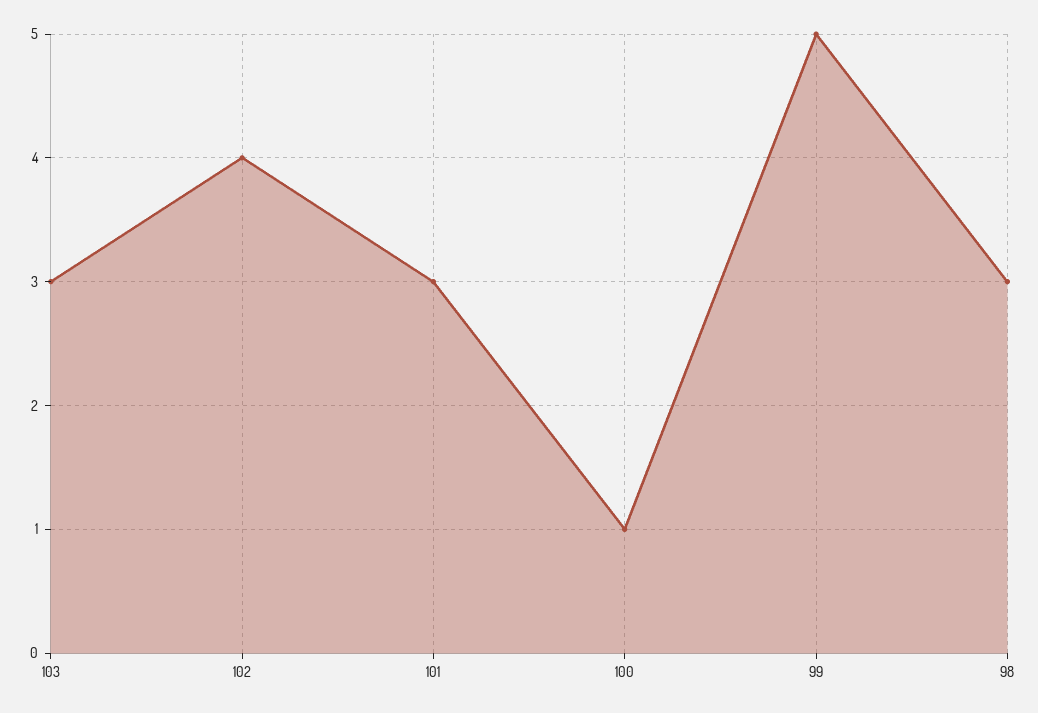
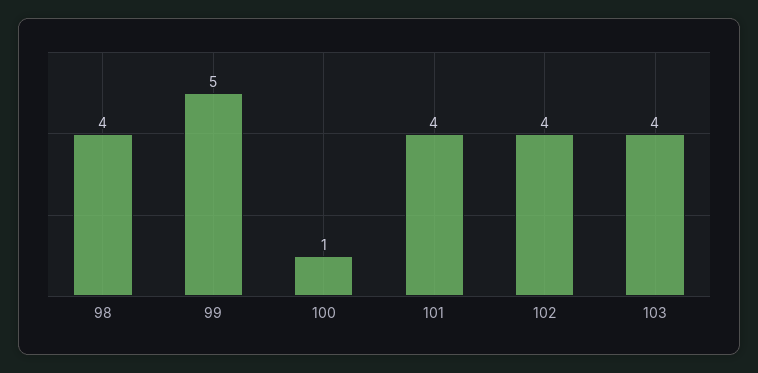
103: 3 -> 4
101: 3 -> 4
98: 3 -> 4

